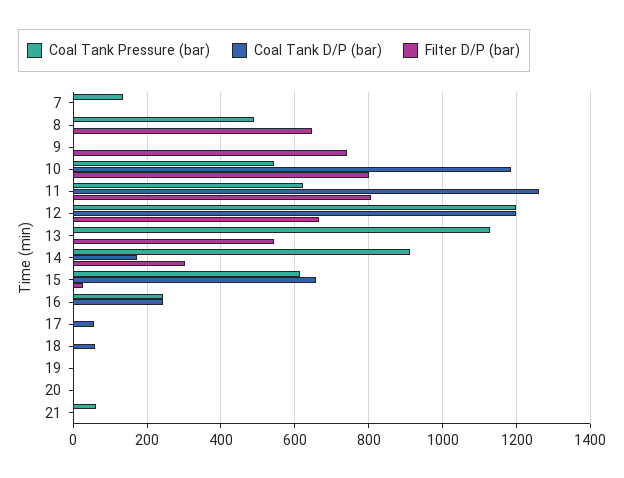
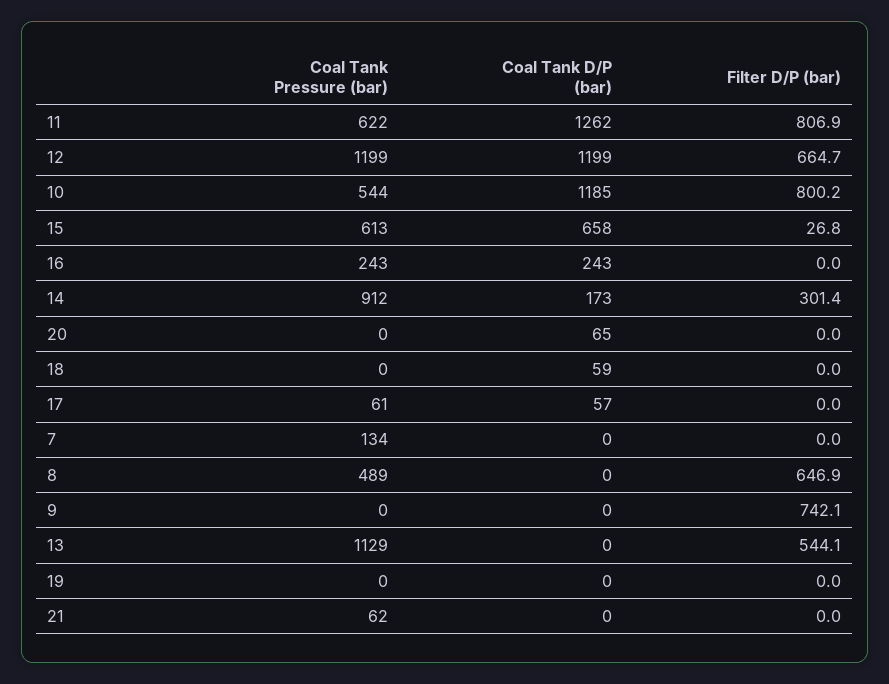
Coal Tank Pressure (bar), 17: 0 -> 61
Coal Tank D/P (bar), 20: 0 -> 65

